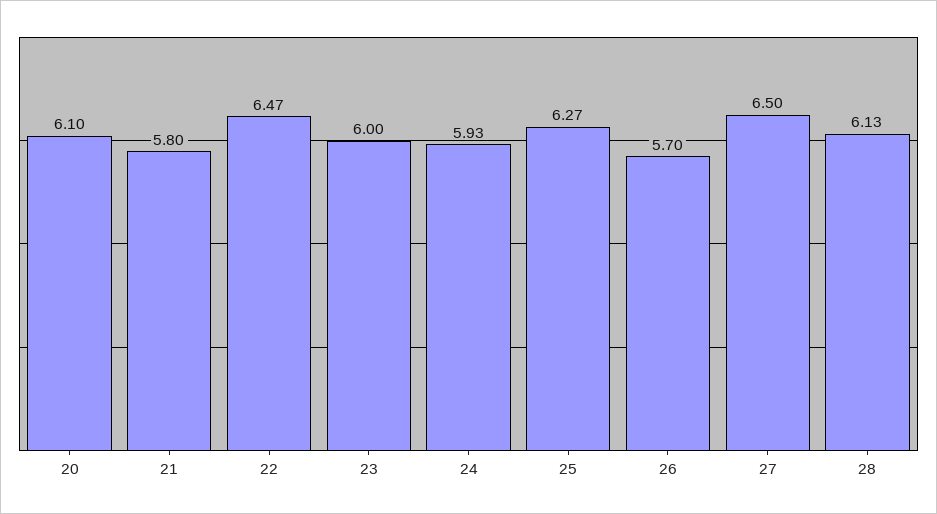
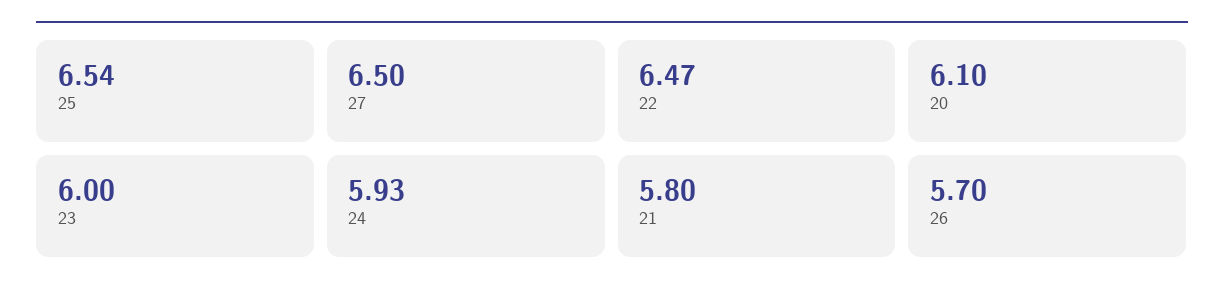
25: 6.27 -> 6.54
28: 6.13 -> none

